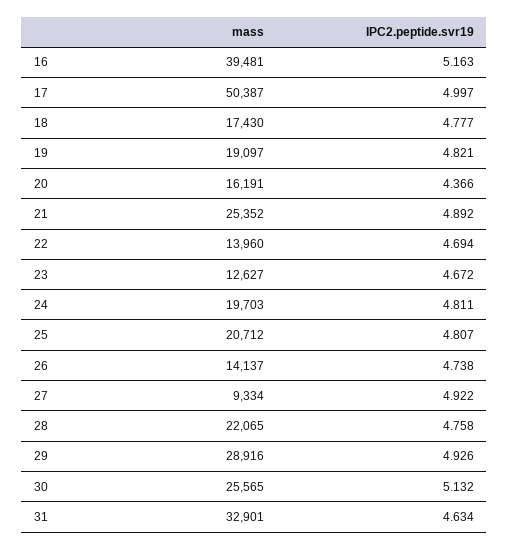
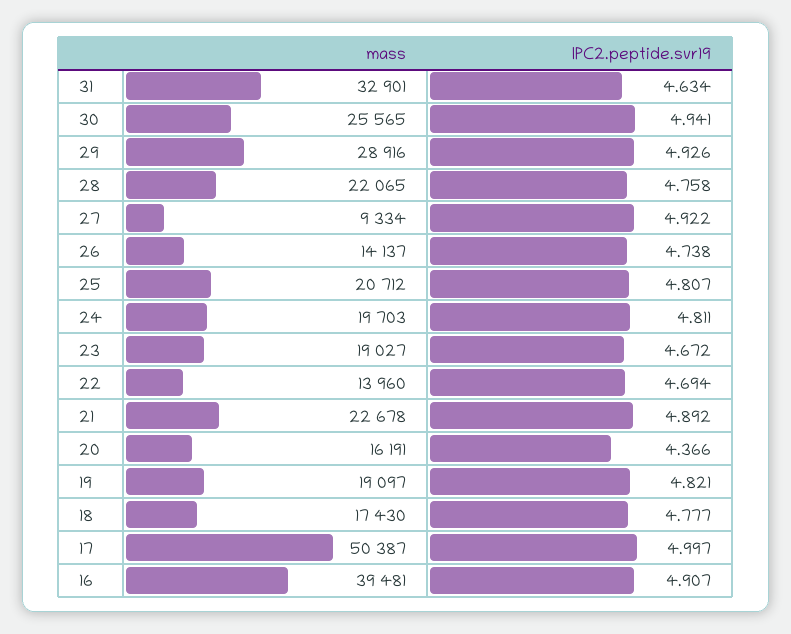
IPC2.peptide.svr19, 16: 5.163 -> 4.907
mass, 21: 25352 -> 22678
mass, 23: 12627 -> 19027
IPC2.peptide.svr19, 30: 5.132 -> 4.941

